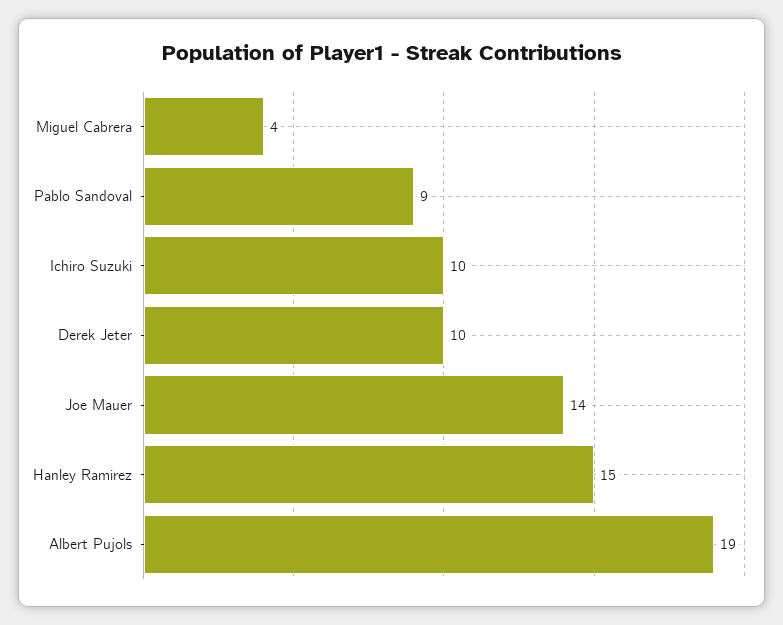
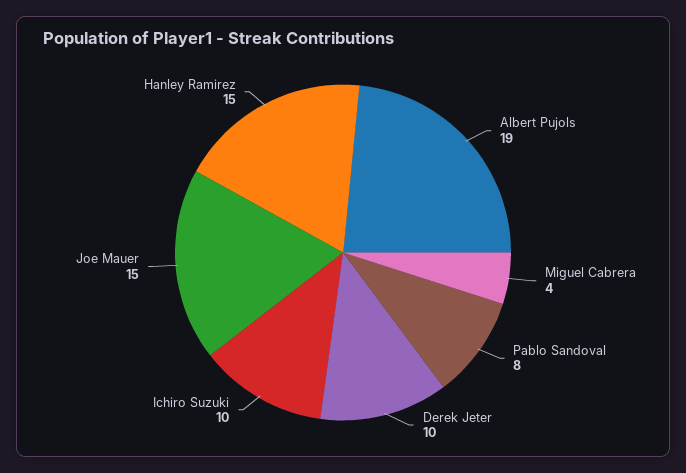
Pablo Sandoval: 9 -> 8
Joe Mauer: 14 -> 15

